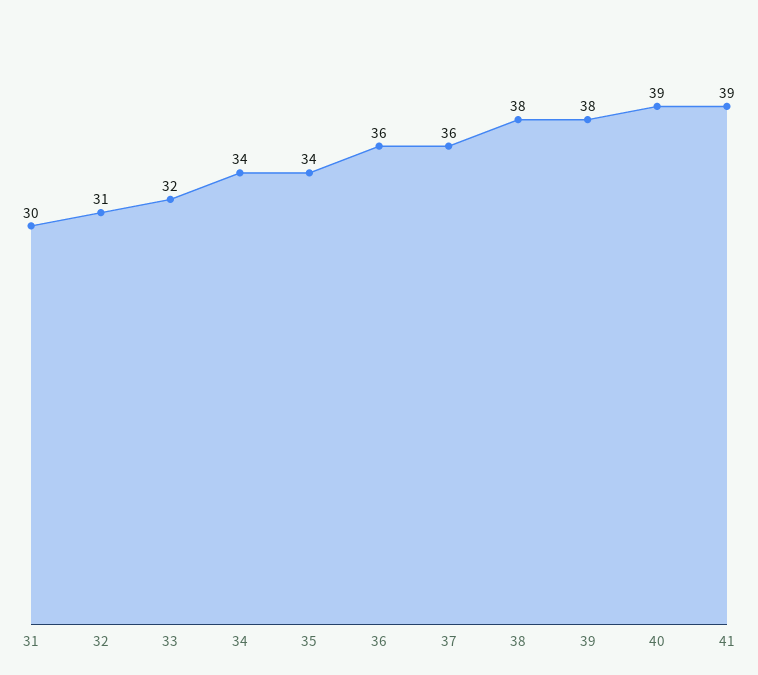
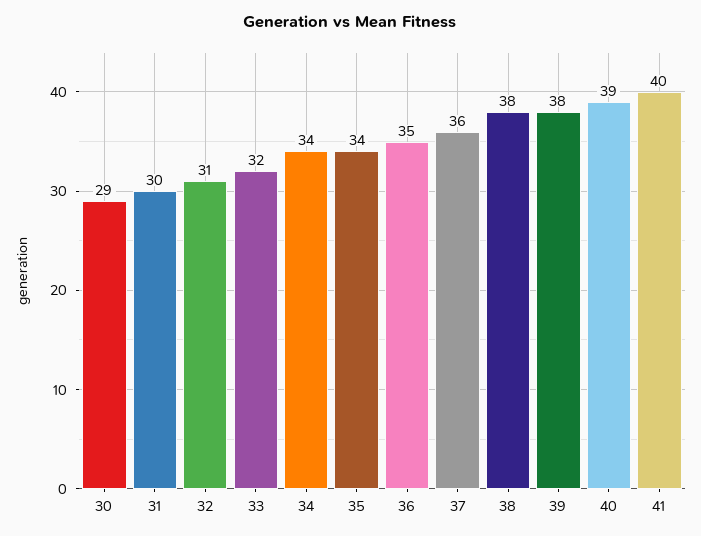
36: 36 -> 35
41: 39 -> 40
30: none -> 29

